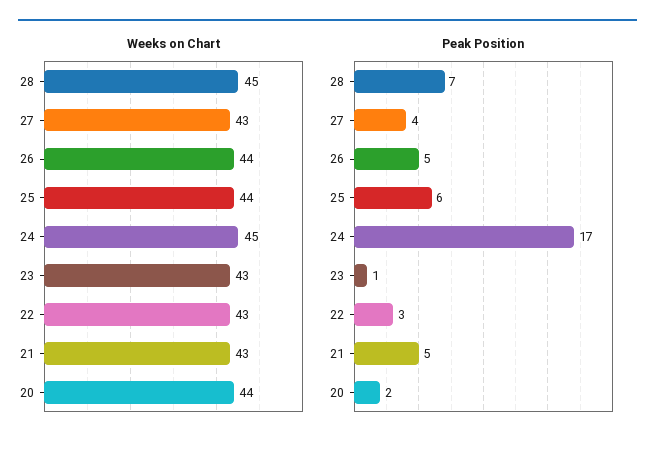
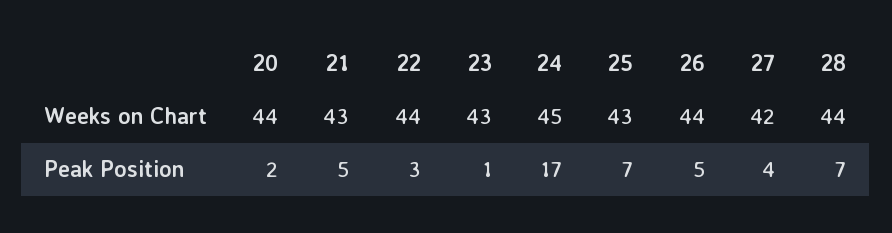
Weeks on Chart, 28: 45 -> 44
Weeks on Chart, 27: 43 -> 42
Weeks on Chart, 25: 44 -> 43
Weeks on Chart, 22: 43 -> 44
Peak Position, 25: 6 -> 7

